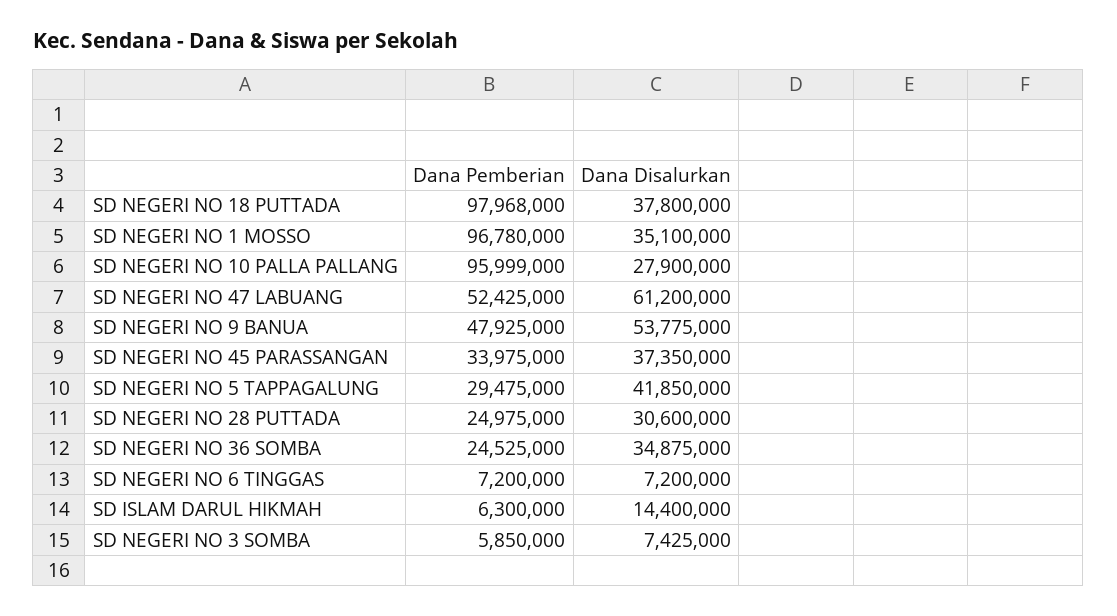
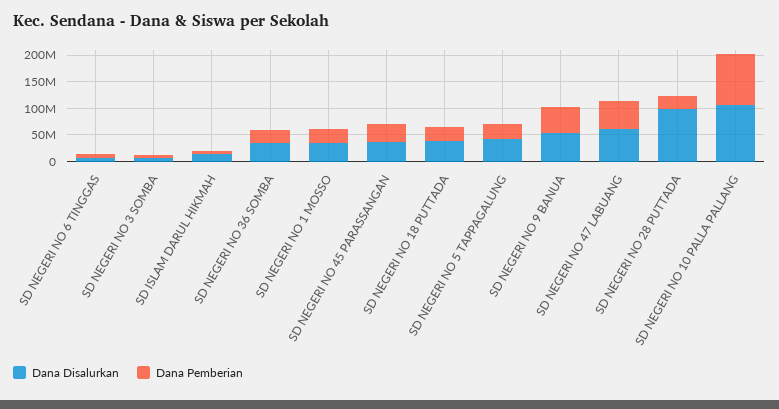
Dana Pemberian, SD NEGERI NO 18 PUTTADA: 97968000 -> 25000000
Dana Pemberian, SD NEGERI NO 1 MOSSO: 96780000 -> 25000000
Dana Disalurkan, SD NEGERI NO 10 PALLA PALLANG: 27900000 -> 100000000
Dana Disalurkan, SD NEGERI NO 28 PUTTADA: 30600000 -> 100000000

